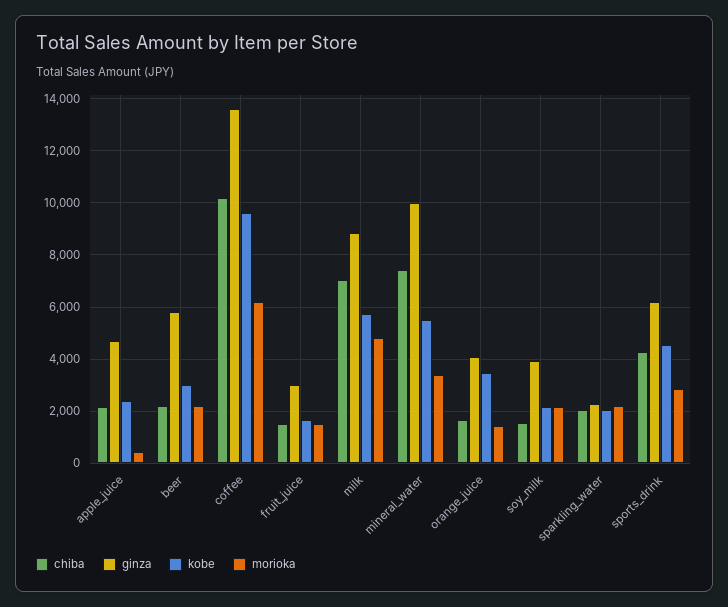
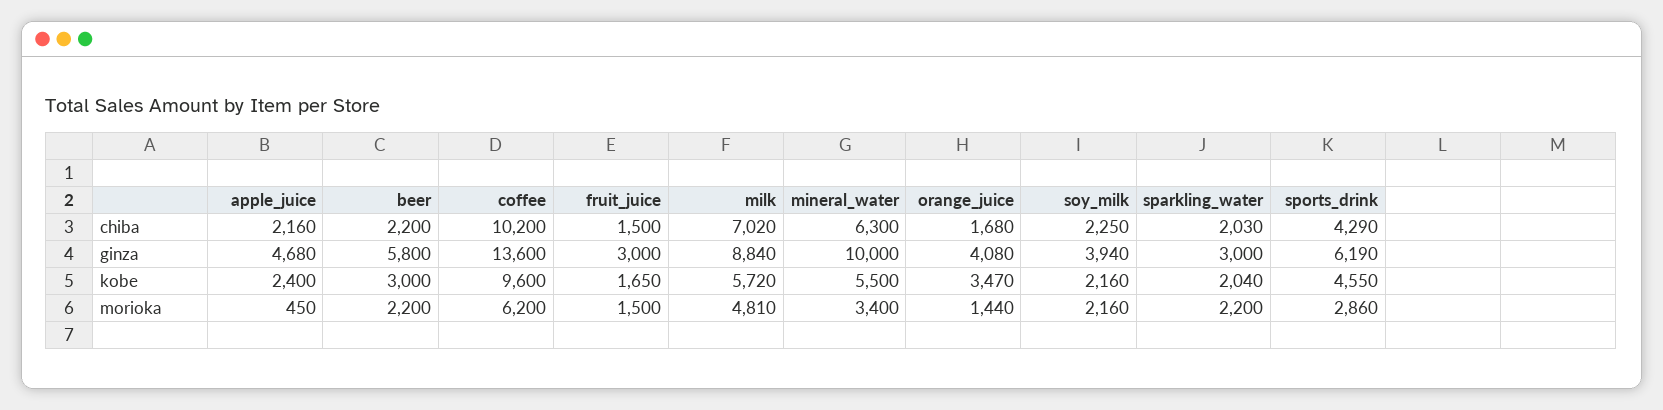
chiba, mineral_water: 7500 -> 6300
chiba, soy_milk: 1500 -> 2250
ginza, sparkling_water: 2250 -> 3000

